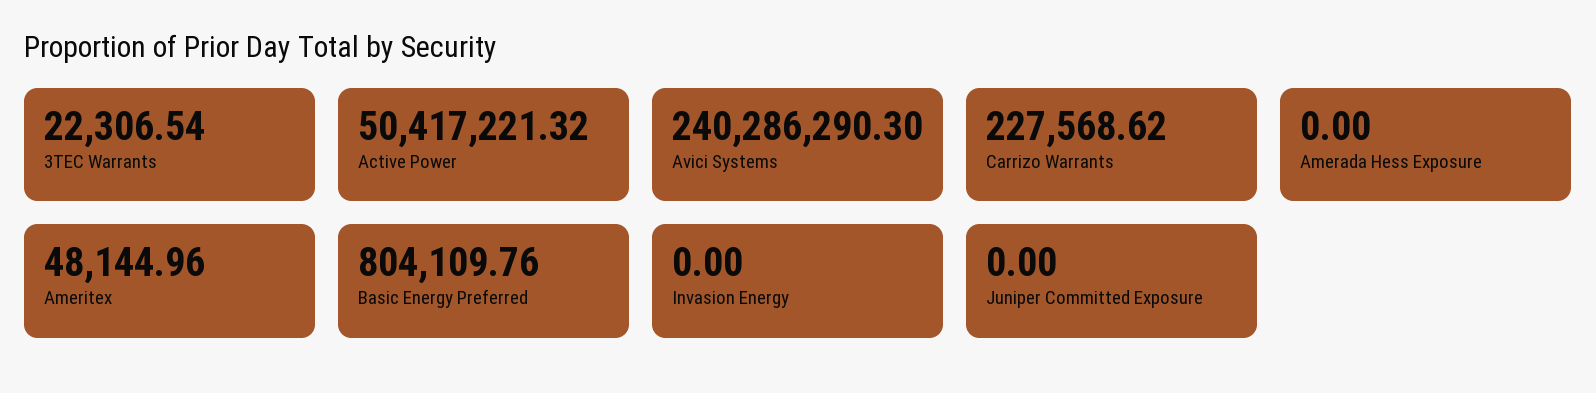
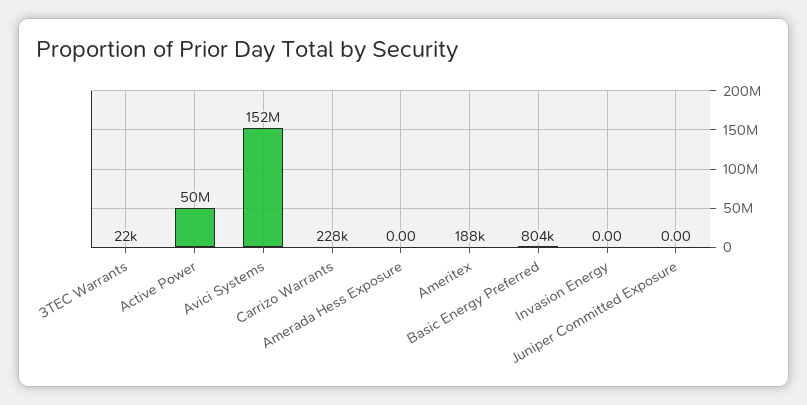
Avici Systems: 240286290.3 -> 152000000
Ameritex: 48144.96 -> 188000

